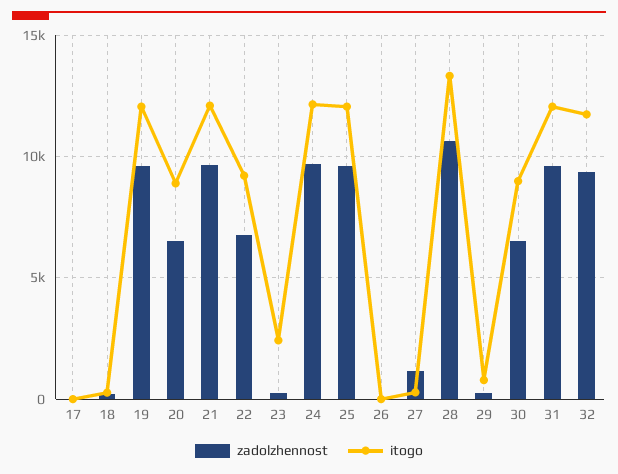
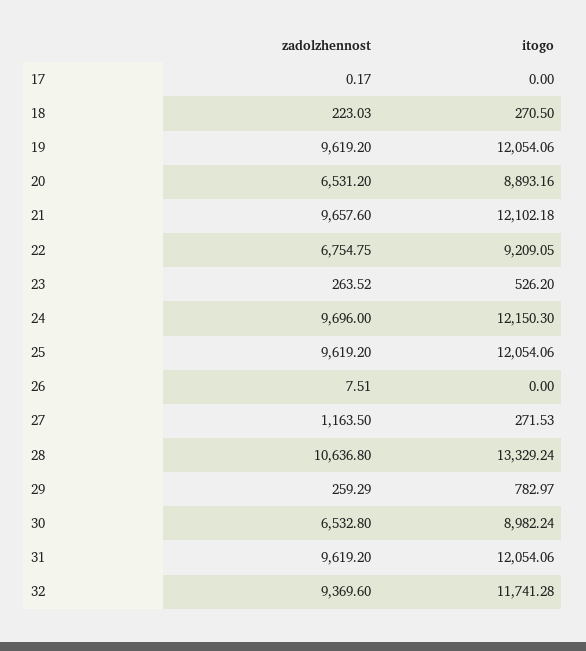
itogo, 23: 2500 -> 526.2

